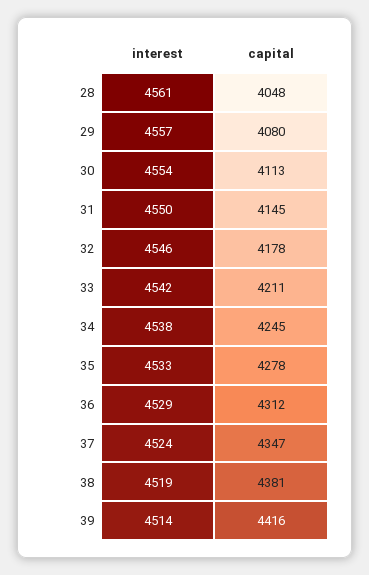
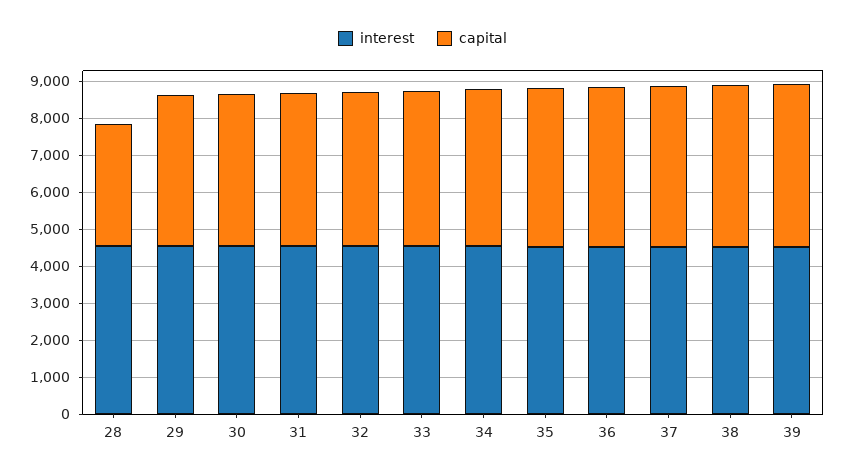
capital, 28: 4048 -> 3250

